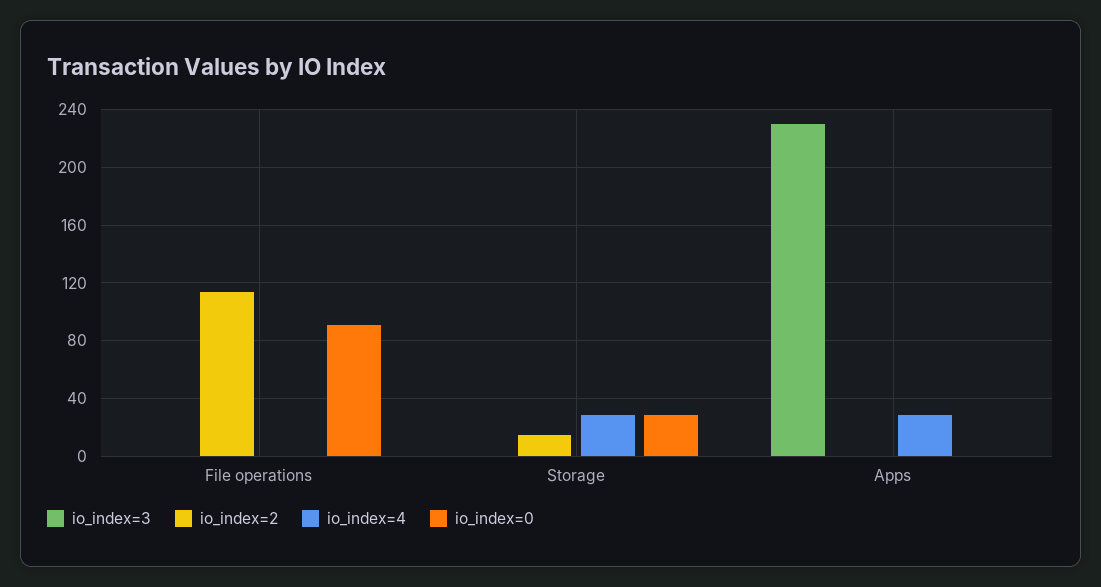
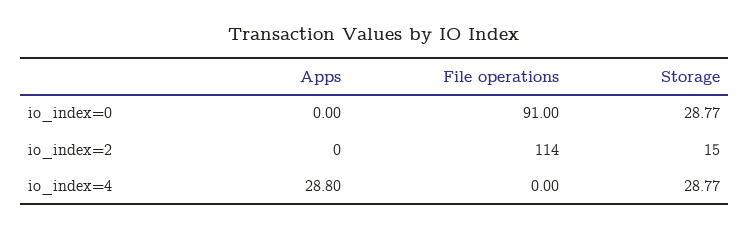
io_index=3, File operations: 0 -> none
io_index=3, Storage: 0 -> none
io_index=3, Apps: 230 -> none

